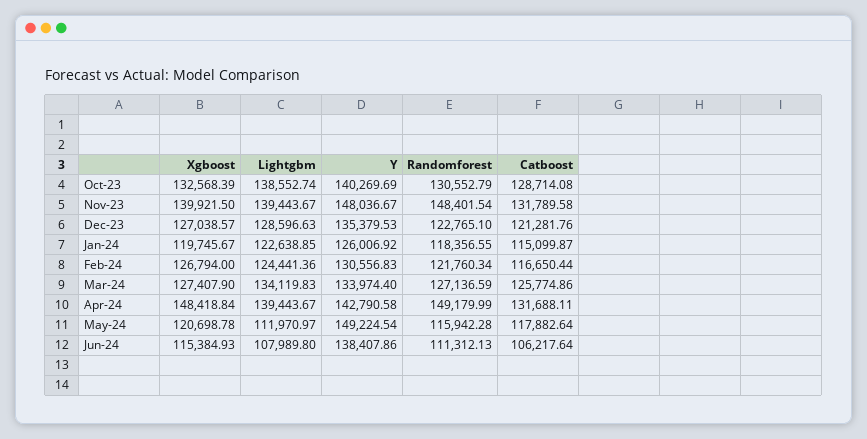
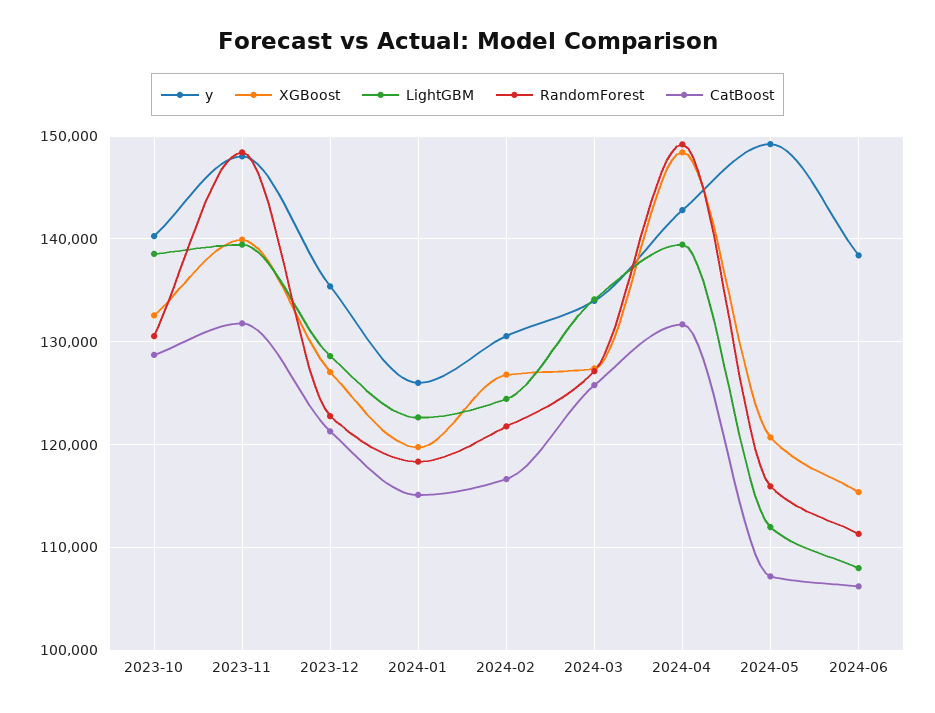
Catboost, May-24: 117882.64 -> 107000

